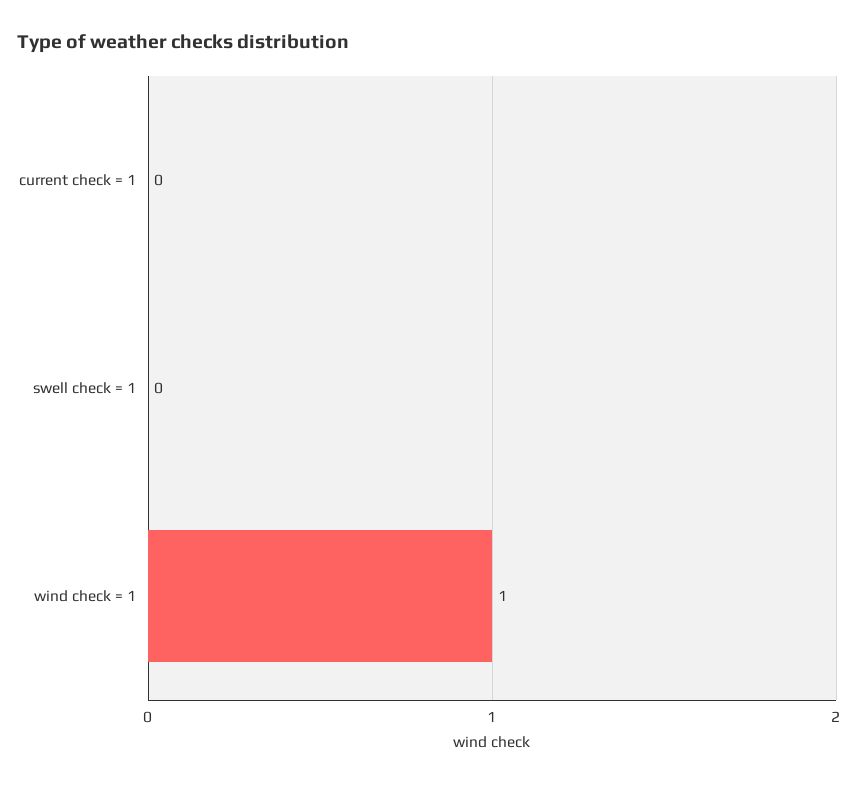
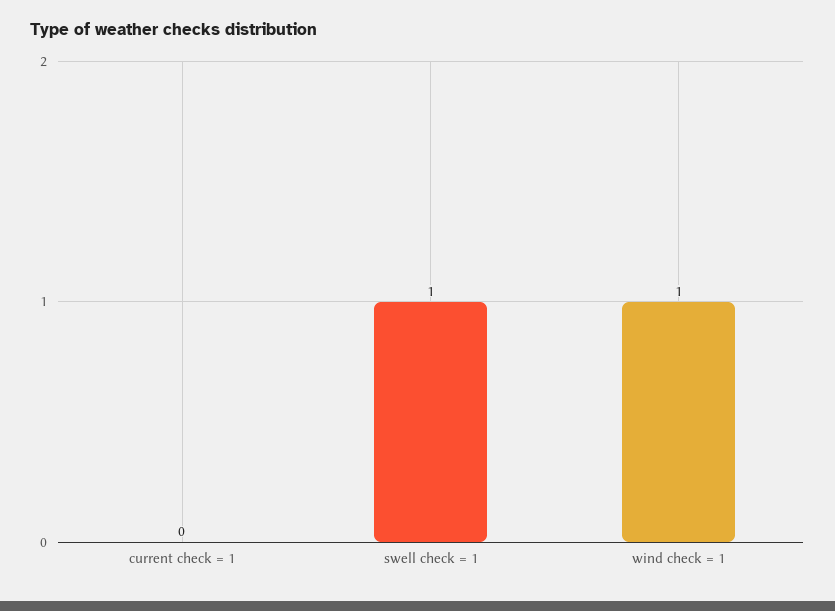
swell check = 1: 0 -> 1

